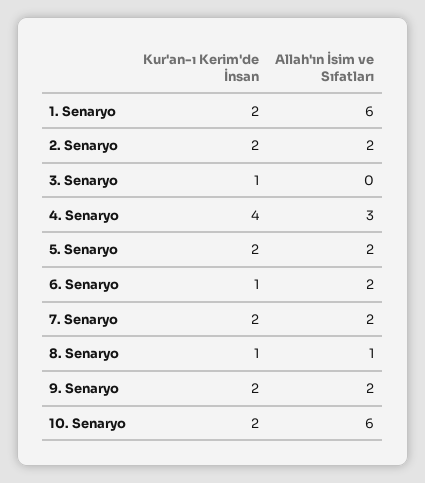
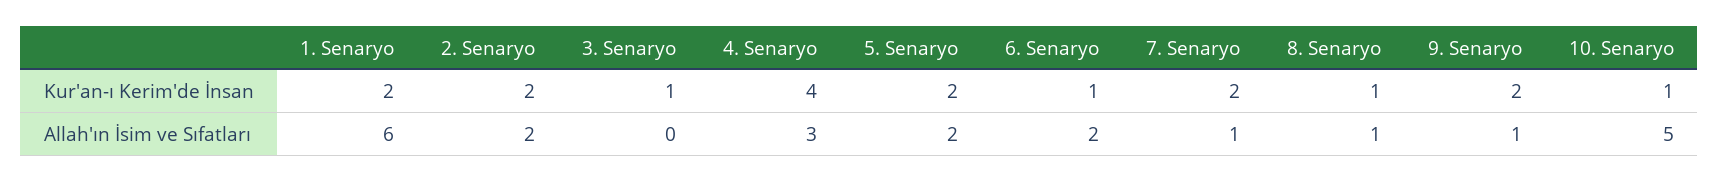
Allah'ın İsim ve Sıfatları, 7. Senaryo: 2 -> 1
Allah'ın İsim ve Sıfatları, 9. Senaryo: 2 -> 1
Kur'an-ı Kerim'de İnsan, 10. Senaryo: 2 -> 1
Allah'ın İsim ve Sıfatları, 10. Senaryo: 6 -> 5

